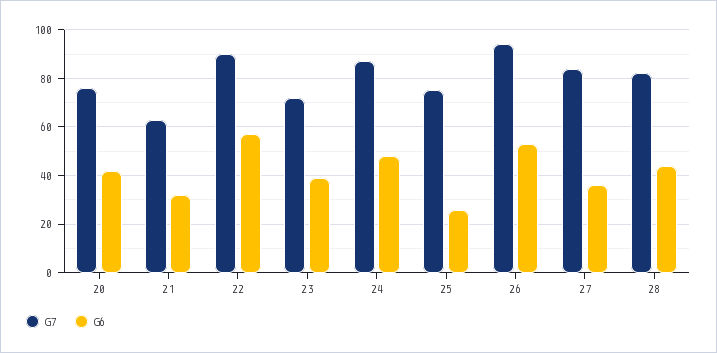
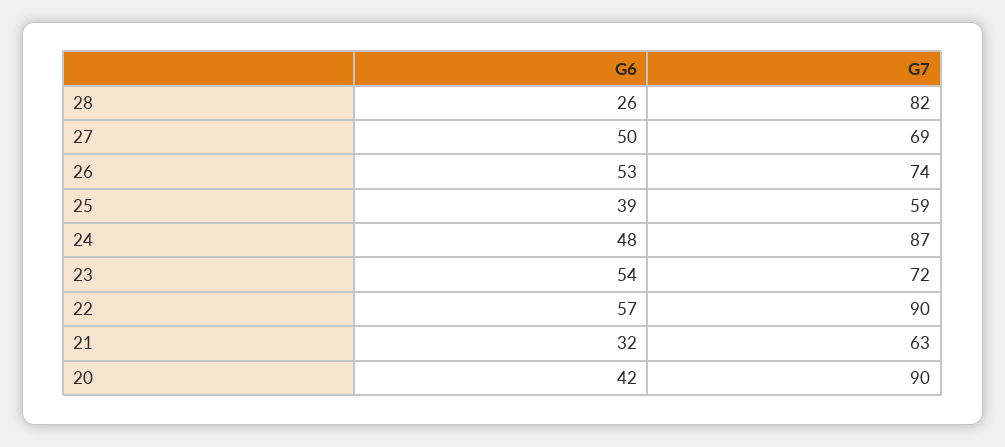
G7, 20: 75 -> 90
G6, 23: 40 -> 54
G7, 25: 75 -> 59
G6, 25: 25 -> 39
G7, 26: 95 -> 74
G7, 27: 85 -> 69
G6, 27: 35 -> 50
G6, 28: 45 -> 26

